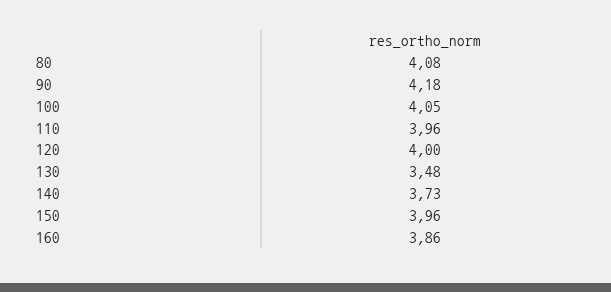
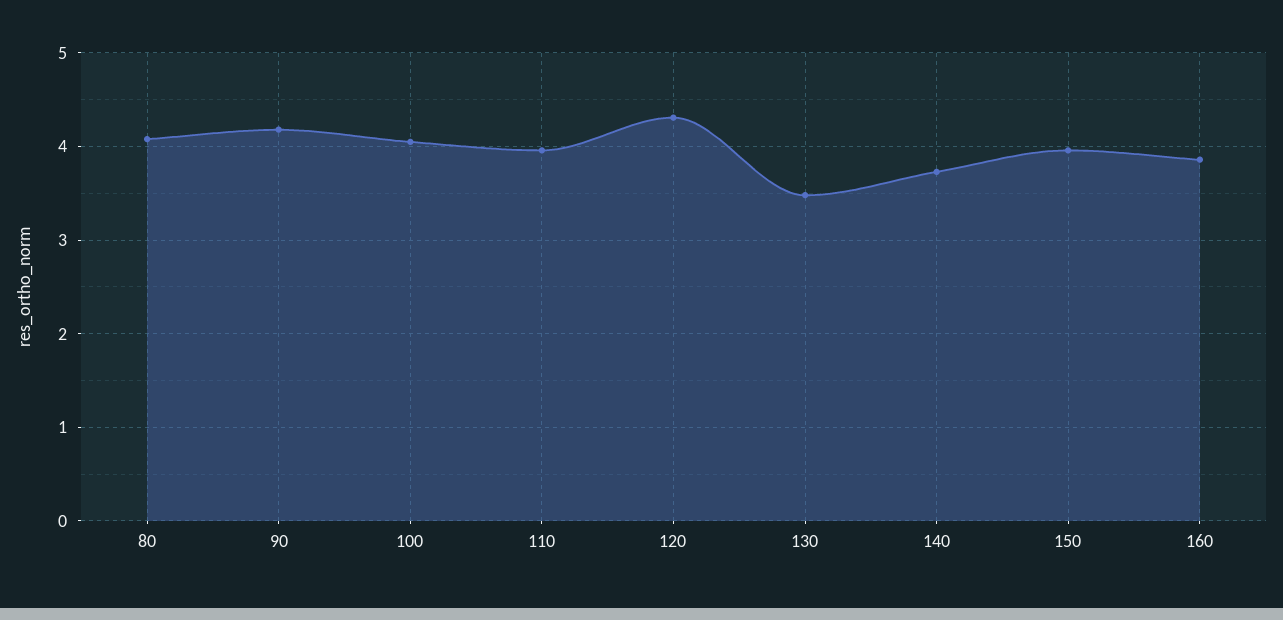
120: 4 -> 4.3

